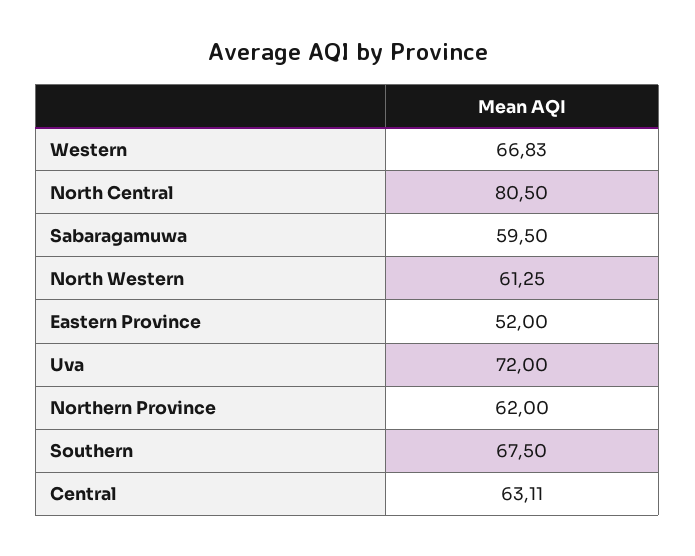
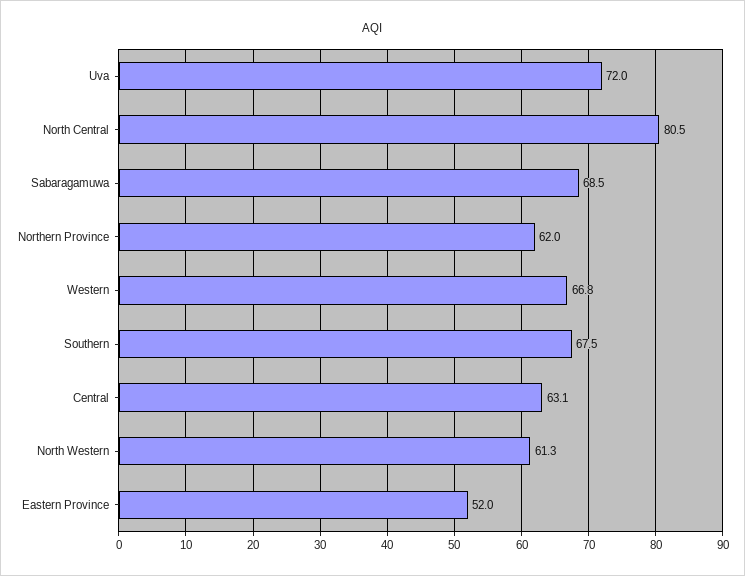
Sabaragamuwa: 59.5 -> 68.5

